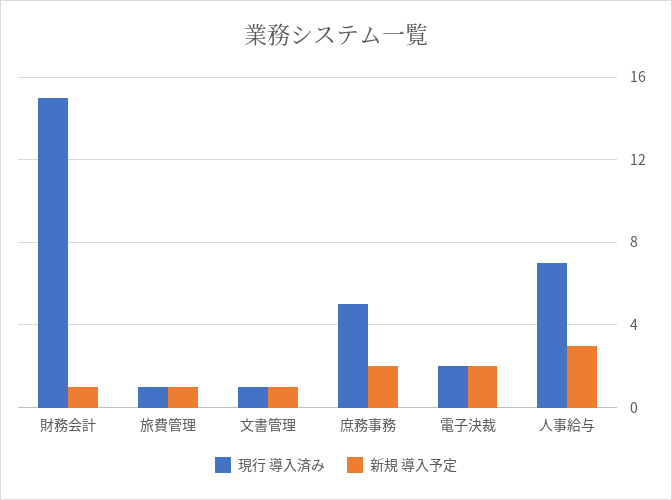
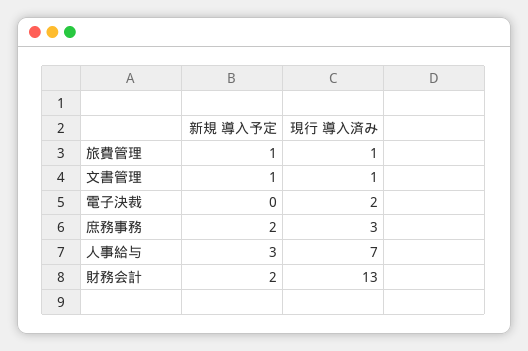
現行 導入済み, 財務会計: 15 -> 13
新規 導入予定, 財務会計: 1 -> 2
現行 導入済み, 庶務事務: 5 -> 3
新規 導入予定, 電子決裁: 2 -> 0

